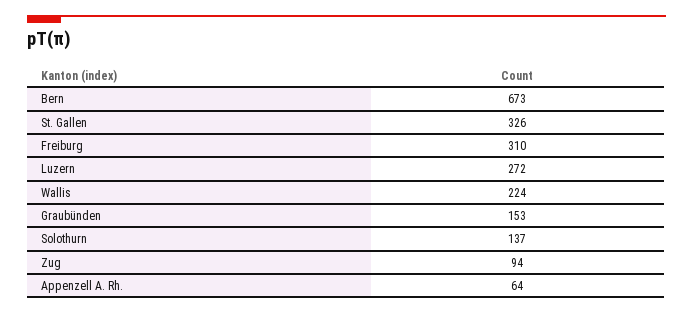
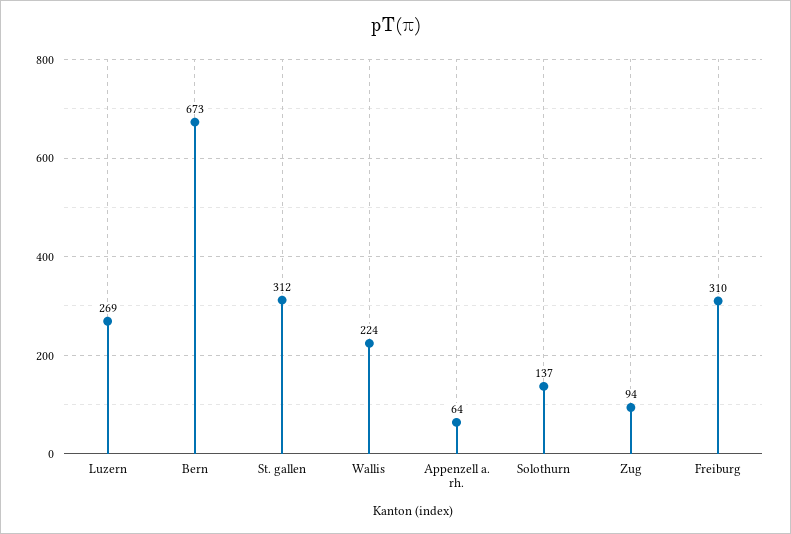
St. Gallen: 326 -> 312
Luzern: 272 -> 269
Graubünden: 153 -> none

